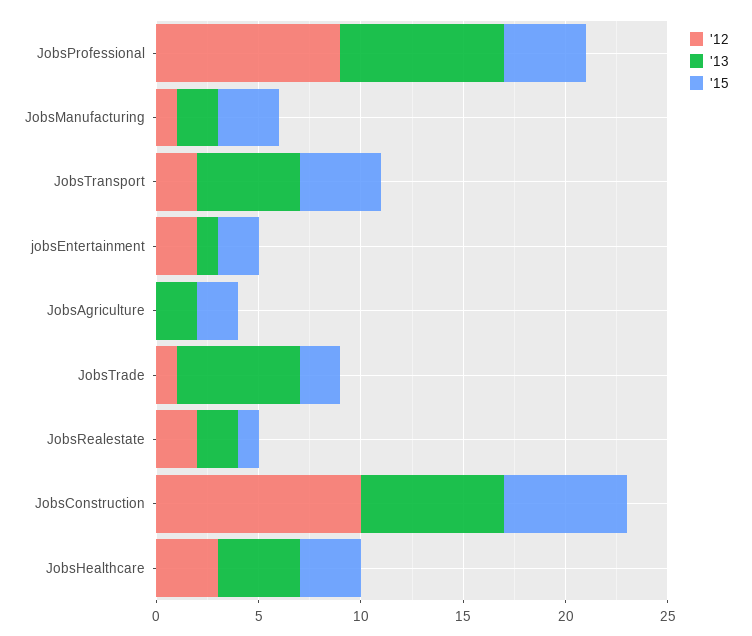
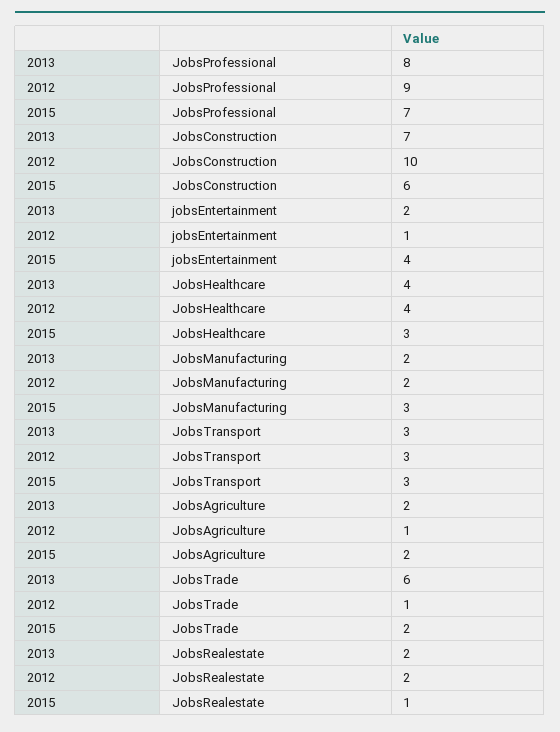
'15, JobsProfessional: 4 -> 7
'12, JobsManufacturing: 1 -> 2
'12, JobsTransport: 2 -> 3
'13, JobsTransport: 5 -> 3
'15, JobsTransport: 4 -> 3
'12, jobsEntertainment: 2 -> 1
'13, jobsEntertainment: 1 -> 2
'15, jobsEntertainment: 2 -> 4
'12, JobsAgriculture: 0 -> 1
'12, JobsHealthcare: 3 -> 4

